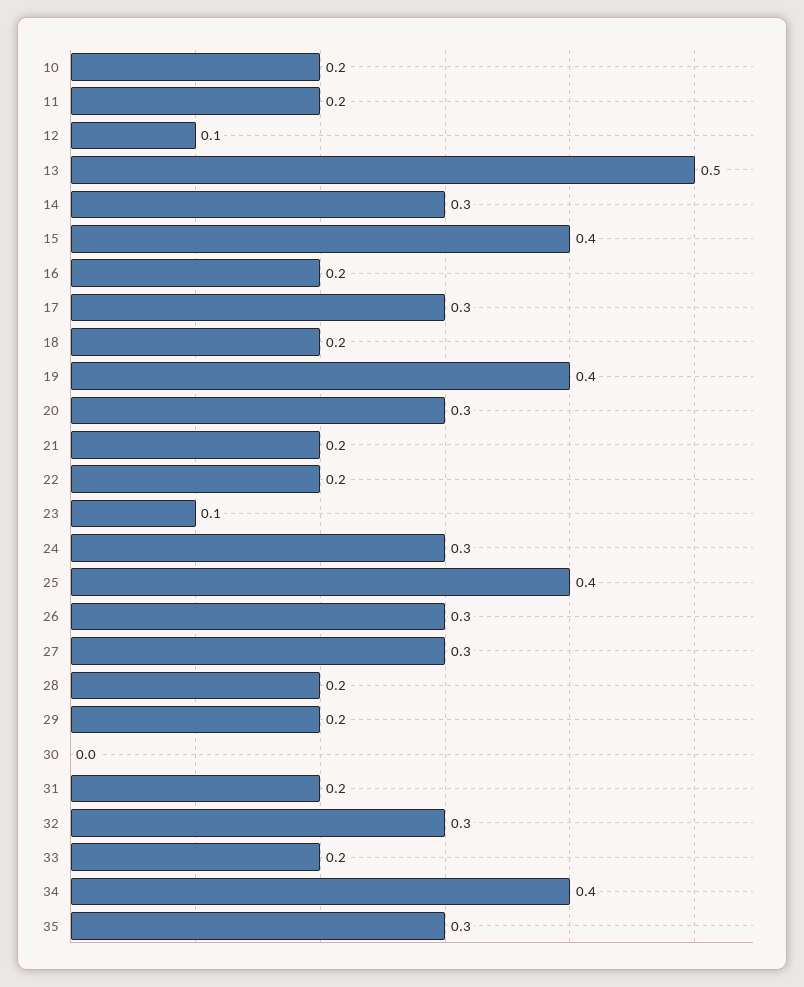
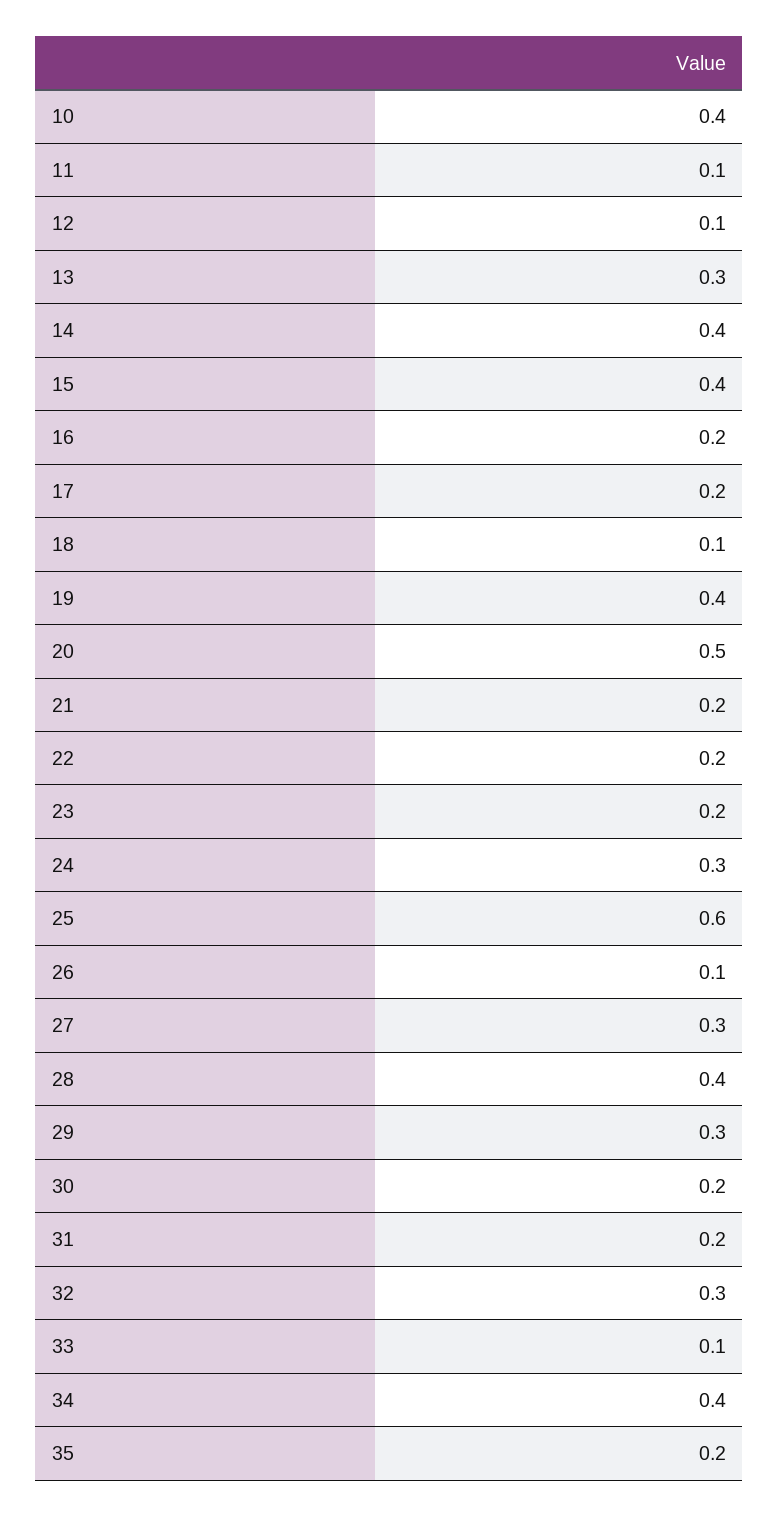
10: 0.2 -> 0.4
11: 0.2 -> 0.1
13: 0.5 -> 0.3
14: 0.3 -> 0.4
17: 0.3 -> 0.2
18: 0.2 -> 0.1
20: 0.3 -> 0.5
23: 0.1 -> 0.2
25: 0.4 -> 0.6
26: 0.3 -> 0.1
28: 0.2 -> 0.4
29: 0.2 -> 0.3
30: 0 -> 0.2
33: 0.2 -> 0.1
35: 0.3 -> 0.2

